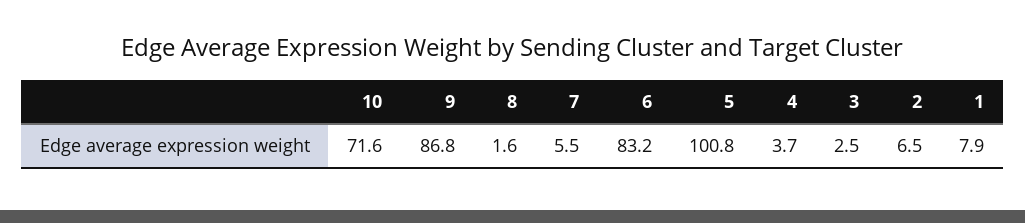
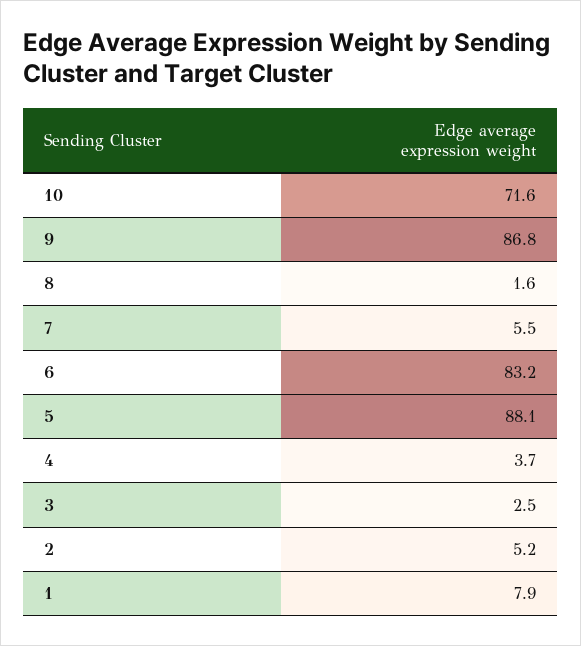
5: 100.8 -> 88.1
2: 6.5 -> 5.2

